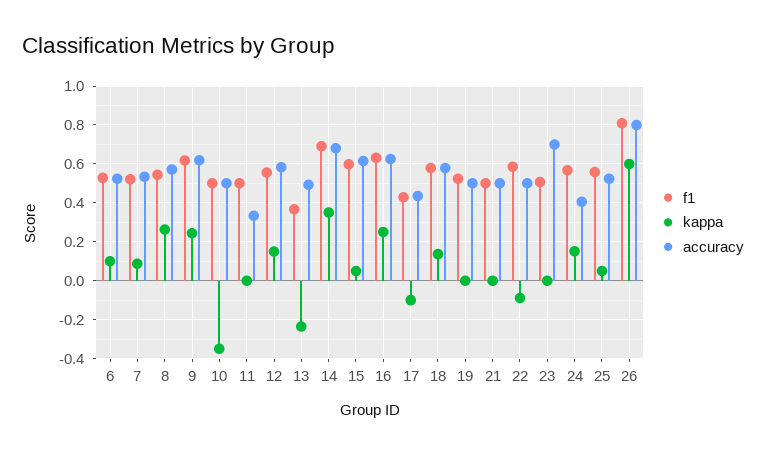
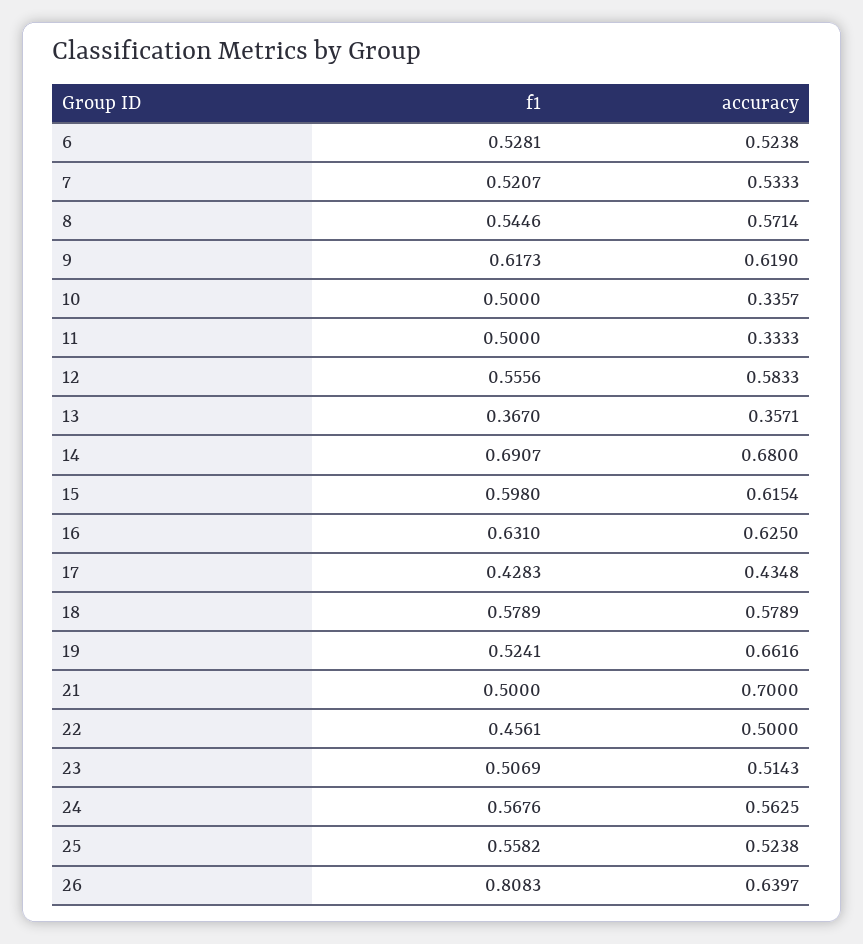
kappa, 6: 0.1 -> none
kappa, 7: 0.1 -> none
kappa, 8: 0.25 -> none
kappa, 9: 0.25 -> none
kappa, 10: -0.35 -> none
accuracy, 10: 0.5 -> 0.3357
kappa, 11: 0 -> none
kappa, 12: 0.15 -> none
kappa, 13: -0.25 -> none
accuracy, 13: 0.5 -> 0.3571
kappa, 14: 0.35 -> none
kappa, 15: 0.05 -> none
kappa, 16: 0.25 -> none
kappa, 17: -0.1 -> none
kappa, 18: 0.15 -> none
kappa, 19: 0 -> none
accuracy, 19: 0.5 -> 0.6616
kappa, 21: 0 -> none
accuracy, 21: 0.5 -> 0.7
f1, 22: 0.6 -> 0.4561
kappa, 22: -0.1 -> none
kappa, 23: 0 -> none
accuracy, 23: 0.7 -> 0.5143
kappa, 24: 0.15 -> none
accuracy, 24: 0.4 -> 0.5625
kappa, 25: 0.05 -> none
kappa, 26: 0.6 -> none
accuracy, 26: 0.8 -> 0.6397

